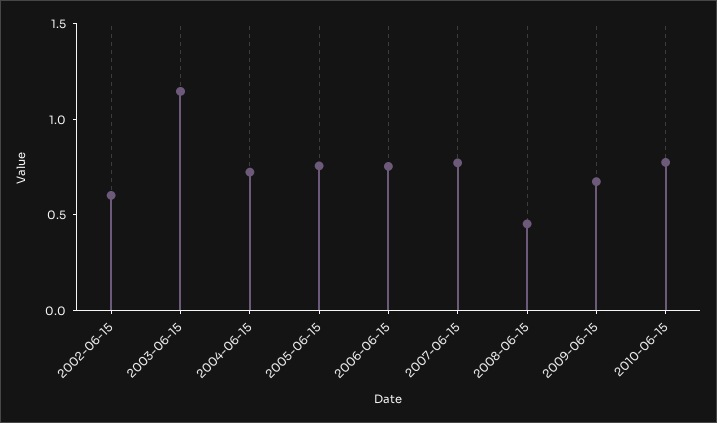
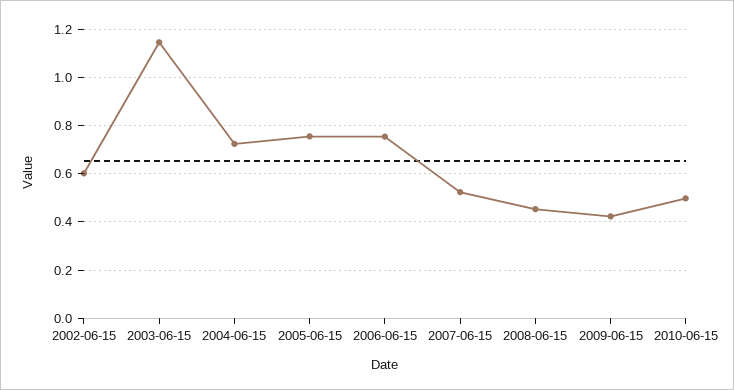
2007-06-15: 0.8 -> 0.525
2009-06-15: 0.7 -> 0.425
2010-06-15: 0.8 -> 0.5

